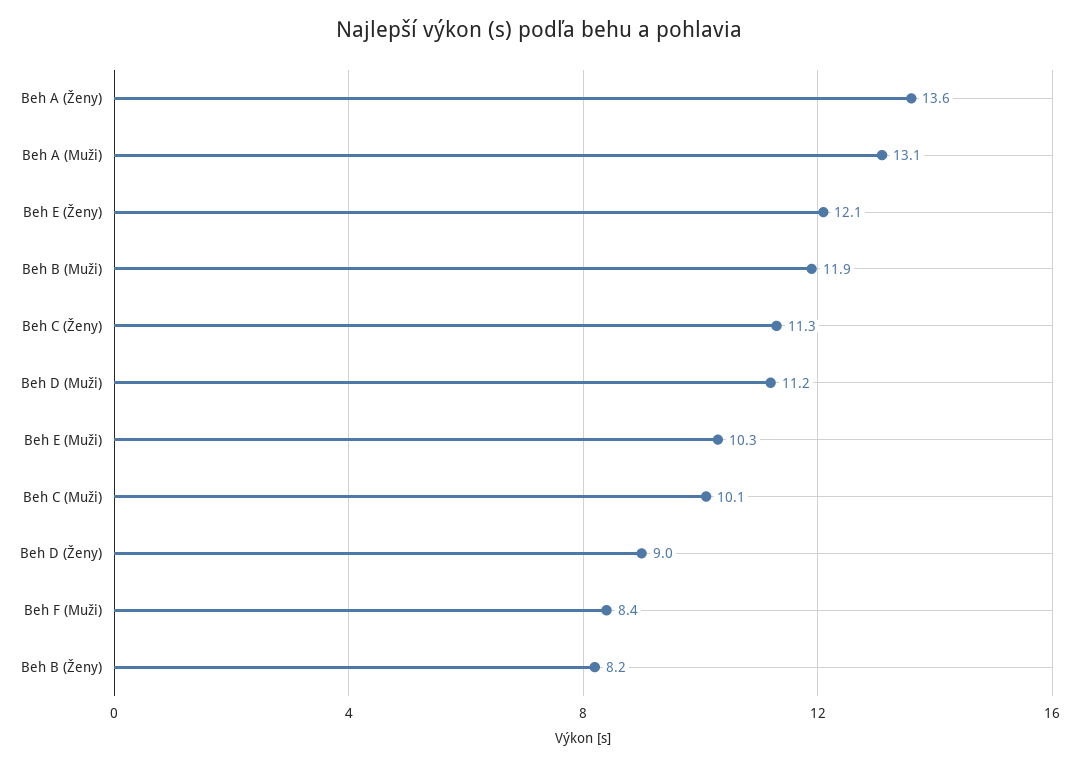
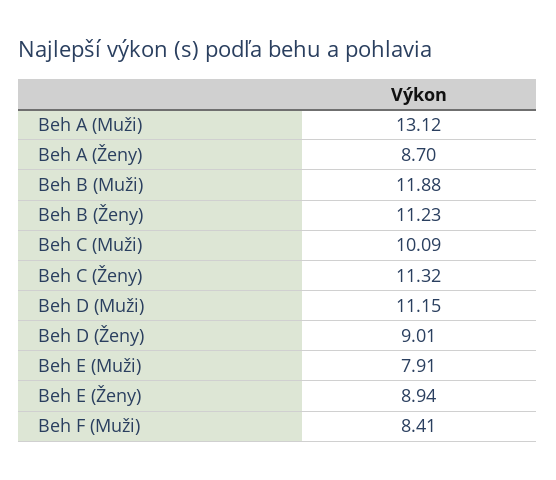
Beh A (Ženy): 13.6 -> 8.7
Beh E (Ženy): 12.1 -> 8.94
Beh E (Muži): 10.3 -> 7.91
Beh B (Ženy): 8.2 -> 11.23

